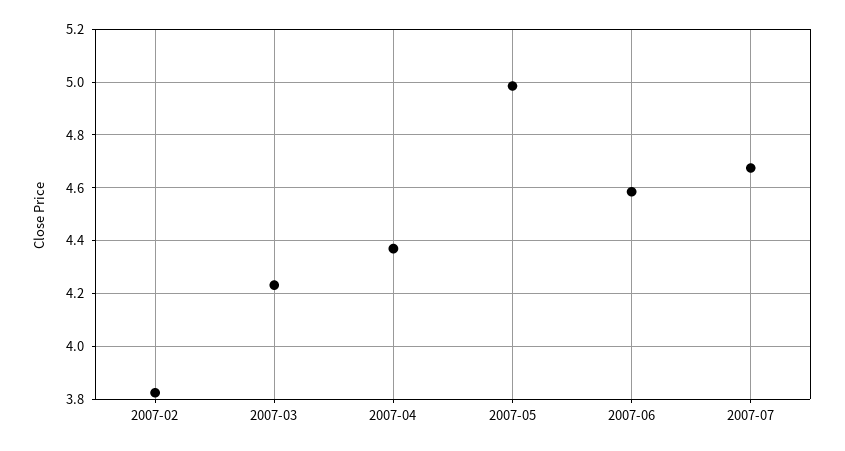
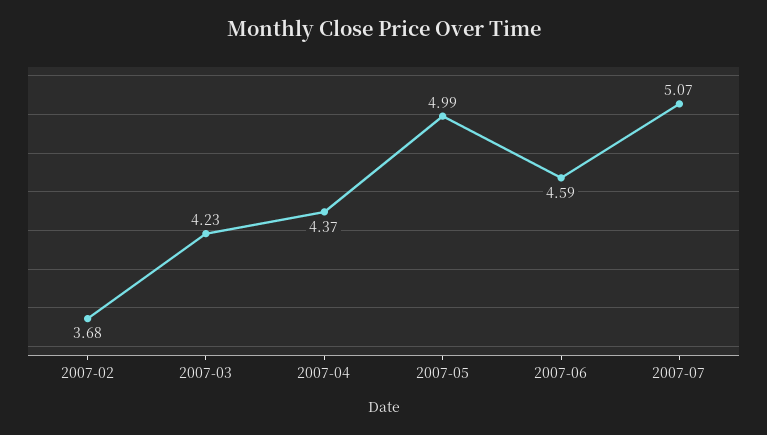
2007-02: 3.825 -> 3.68
2007-07: 4.675 -> 5.07

